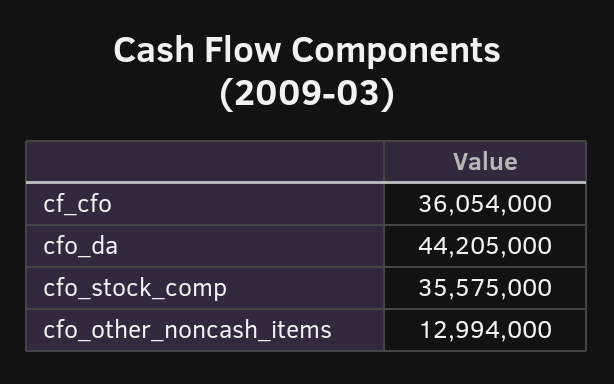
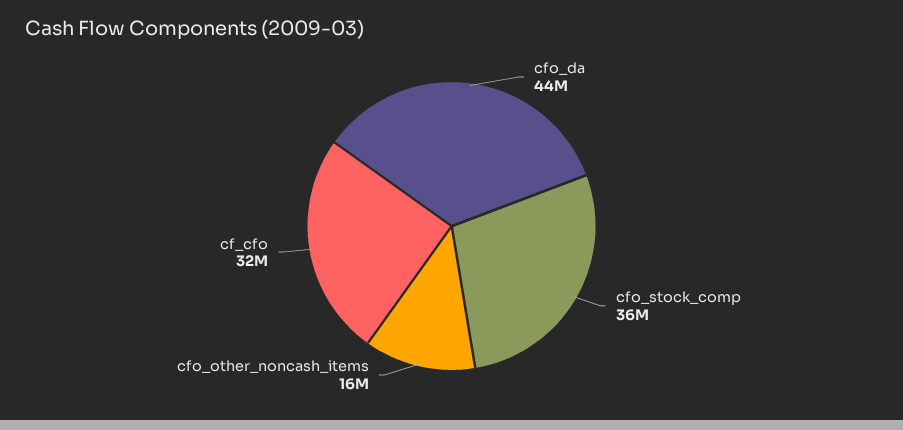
cf_cfo: 36054000 -> 32000000
cfo_other_noncash_items: 12994000 -> 16000000

